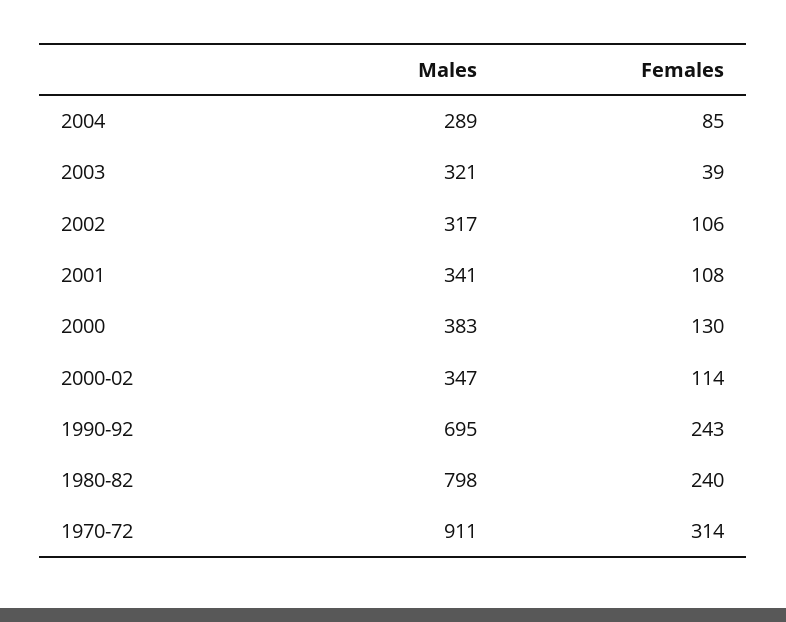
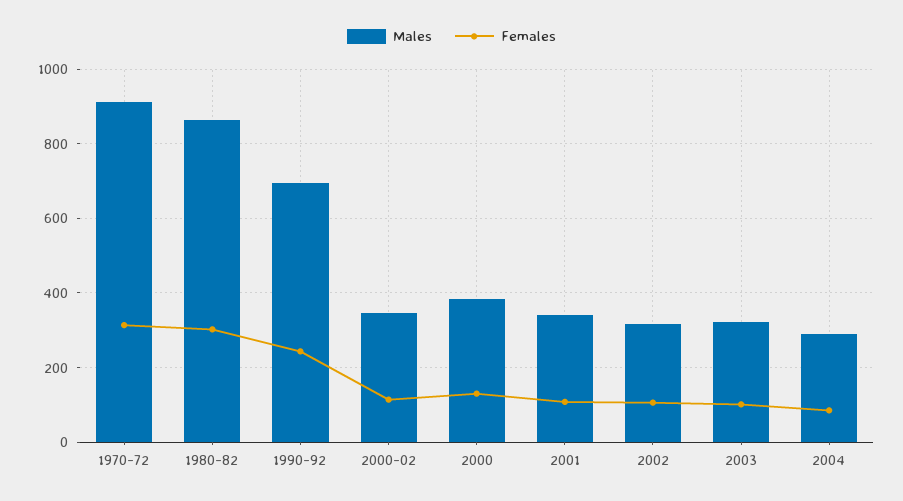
Females, 2003: 39 -> 100
Males, 1980-82: 798 -> 860
Females, 1980-82: 240 -> 300

